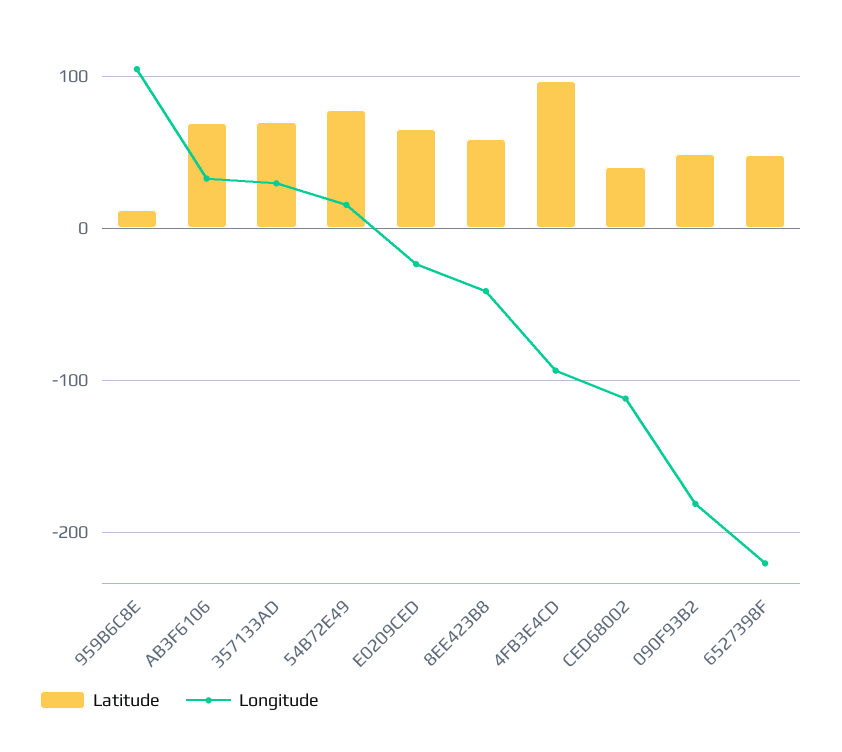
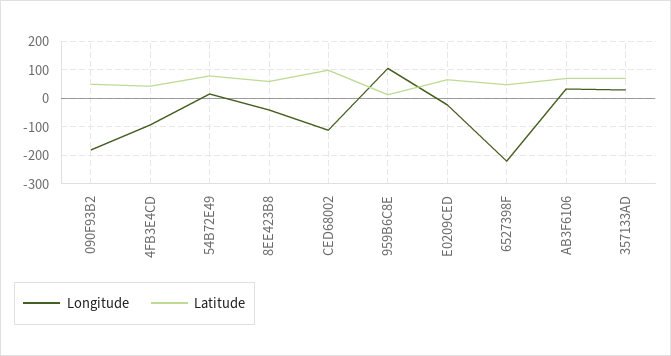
Latitude, 4FB3E4CD: 100 -> 50
Latitude, CED68002: 40 -> 100

